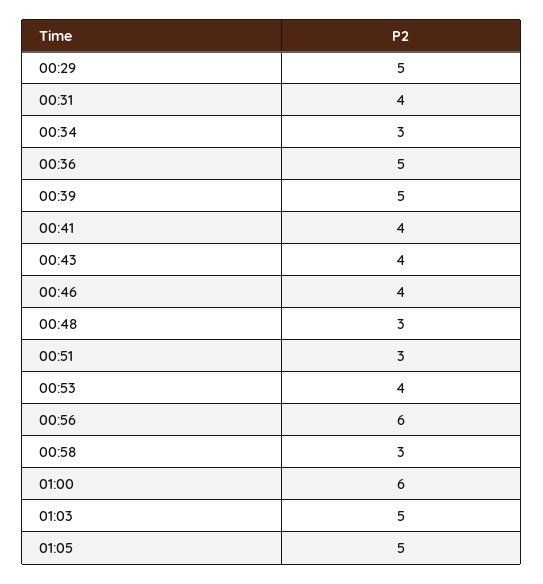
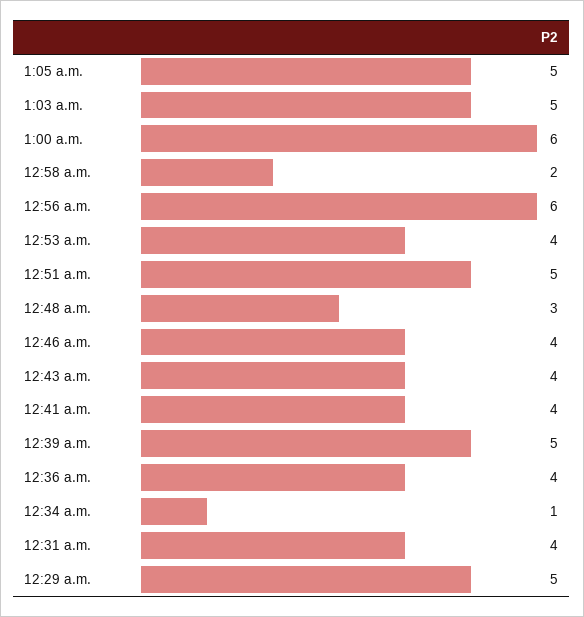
00:34: 3 -> 1
00:36: 5 -> 4
00:51: 3 -> 5
00:58: 3 -> 2

